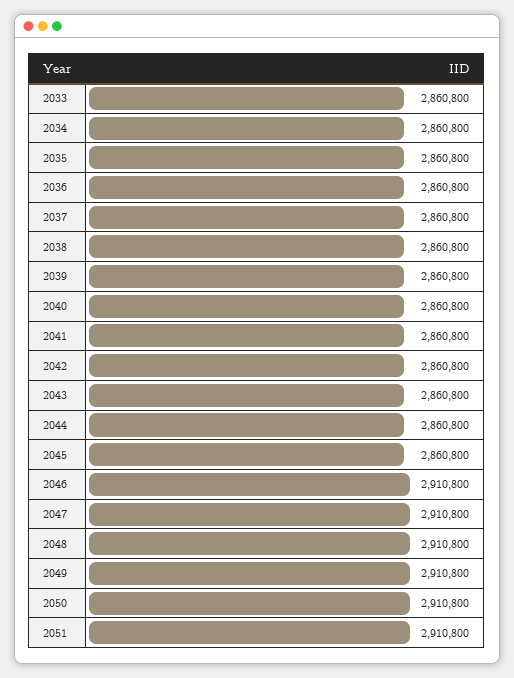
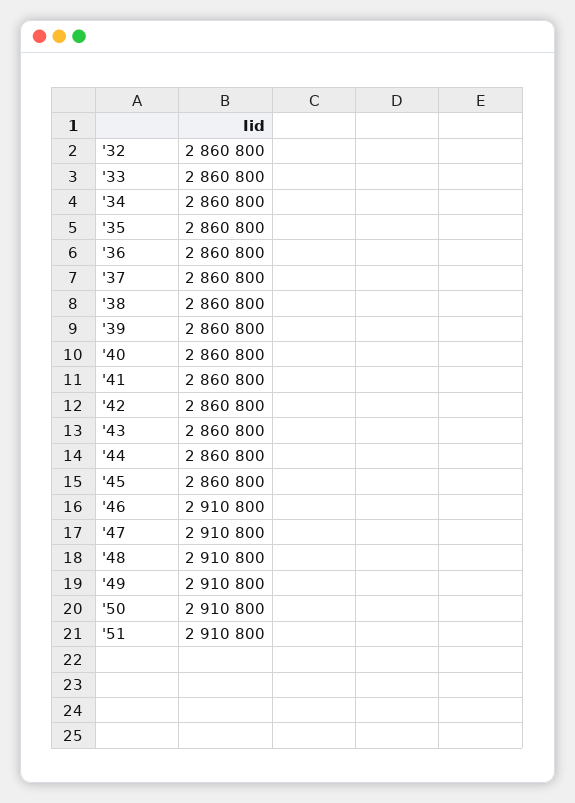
'32: none -> 2860800

